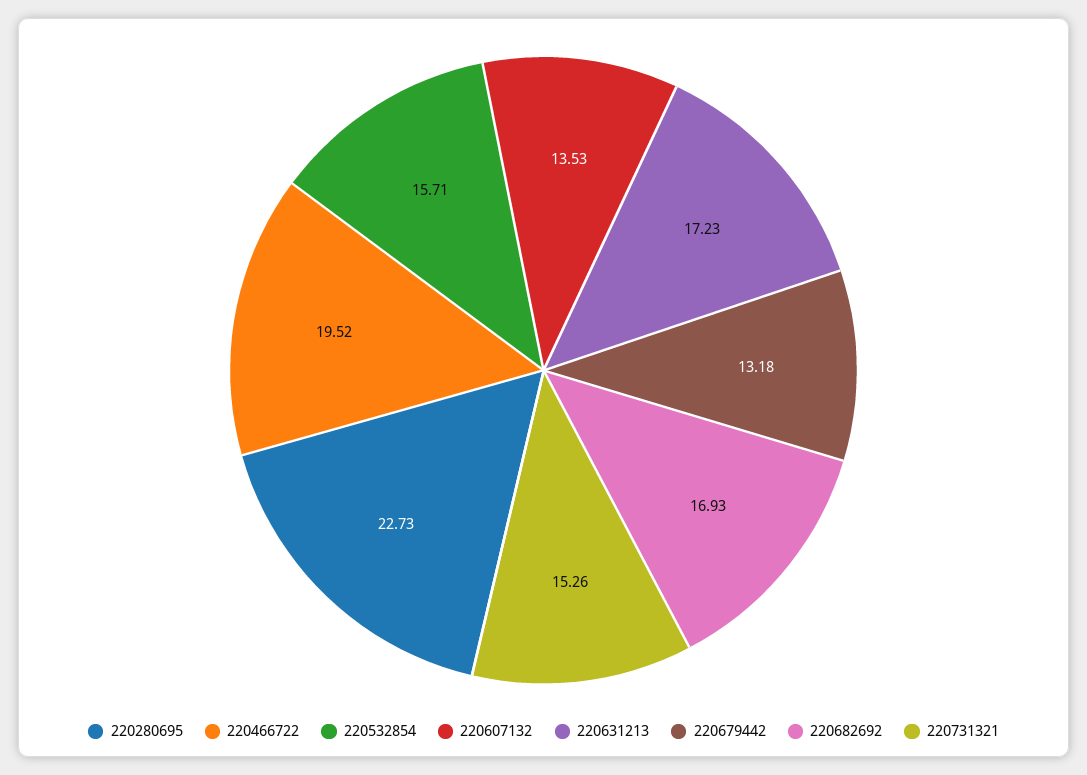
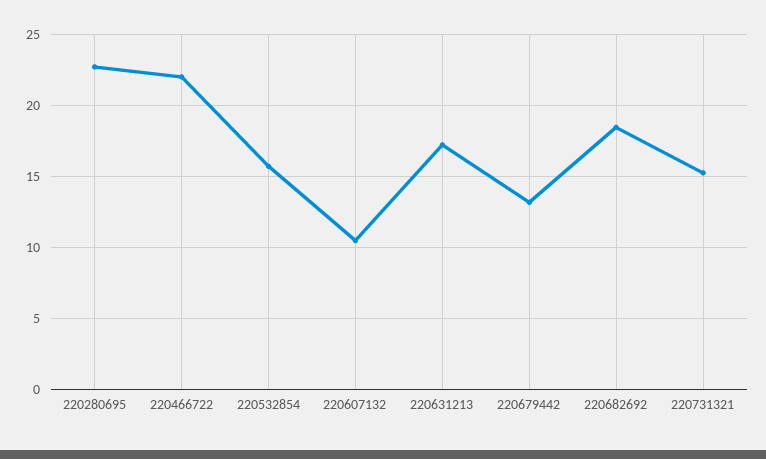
220466722: 19.52 -> 22
220607132: 13.53 -> 10.5
220682692: 16.93 -> 18.5

